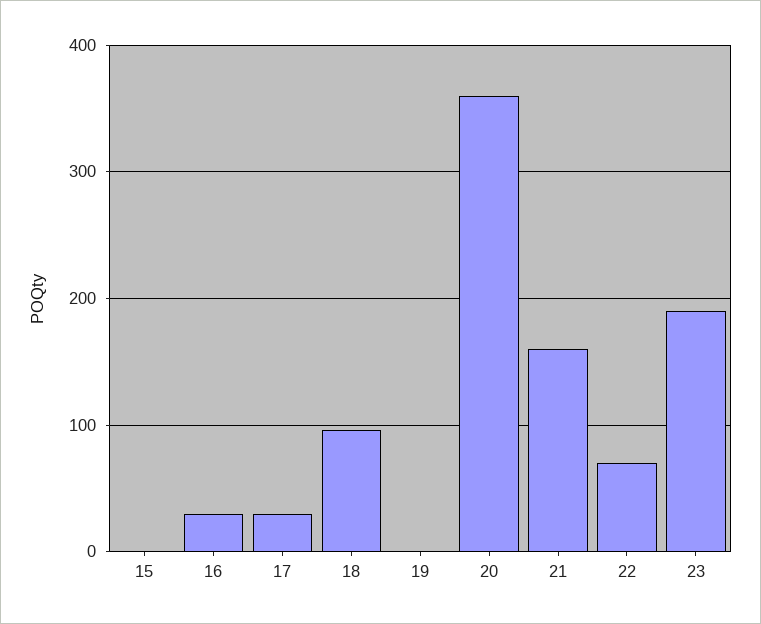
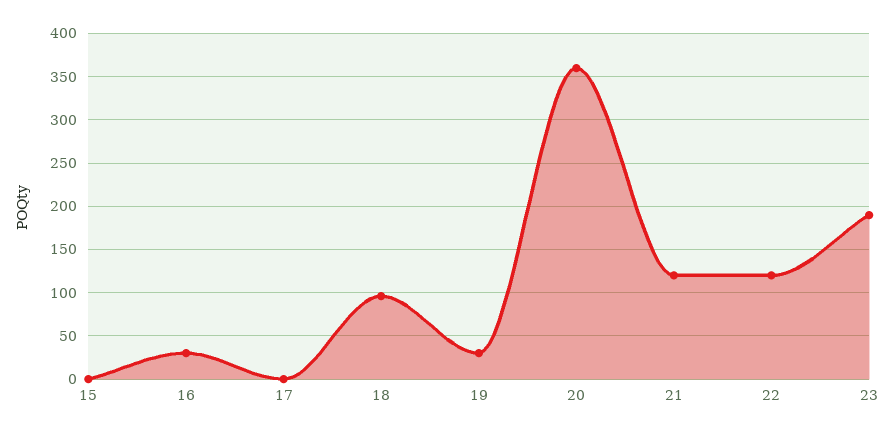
17: 30 -> 0
19: 0 -> 30
21: 160 -> 120
22: 70 -> 120

